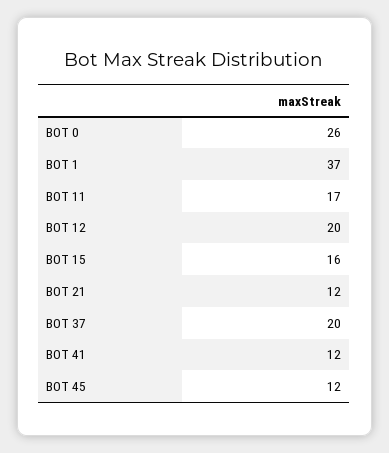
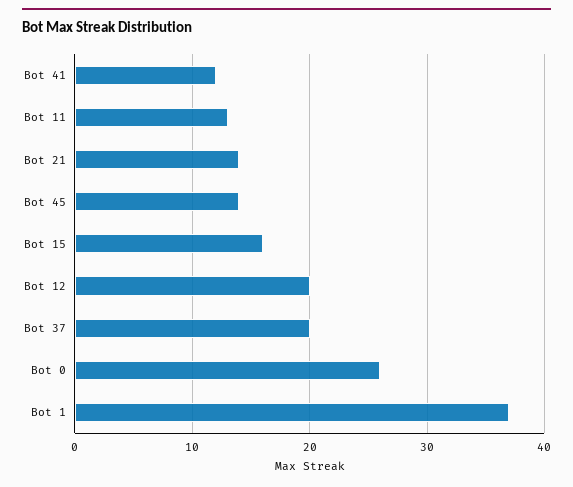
BOT 11: 17 -> 13
BOT 21: 12 -> 14
BOT 45: 12 -> 14

